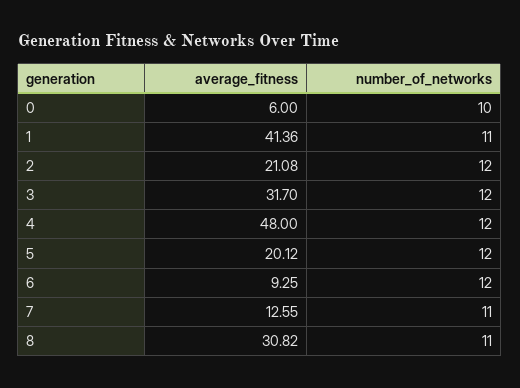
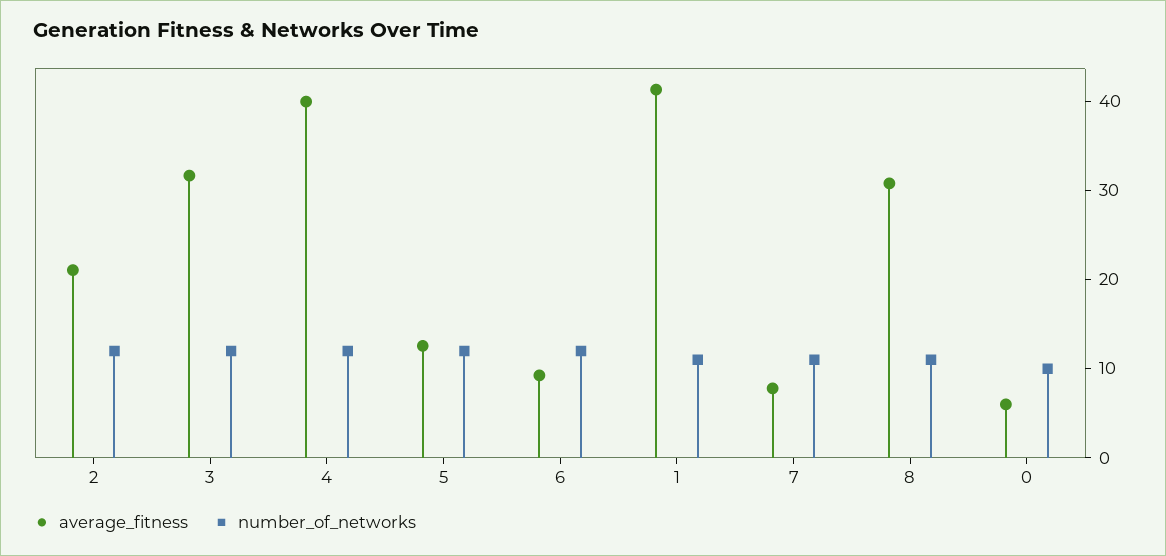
average_fitness, 4: 48 -> 40
average_fitness, 5: 20.12 -> 12
average_fitness, 7: 12.55 -> 8

